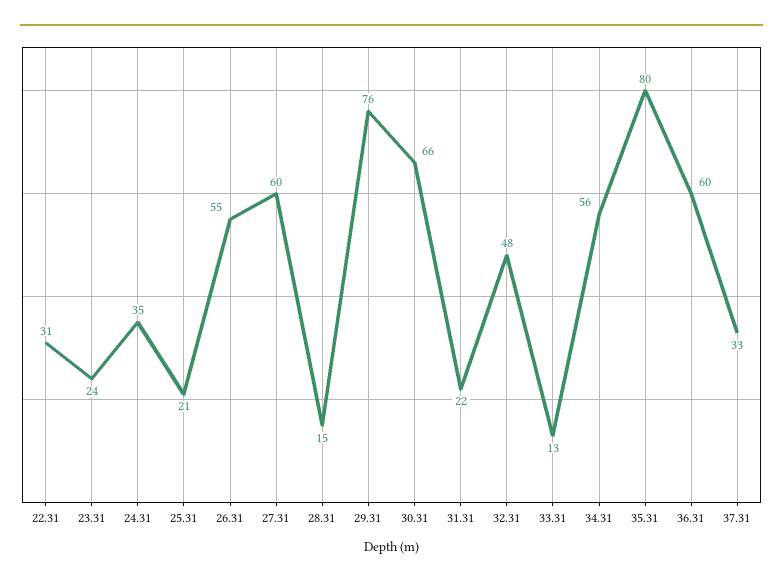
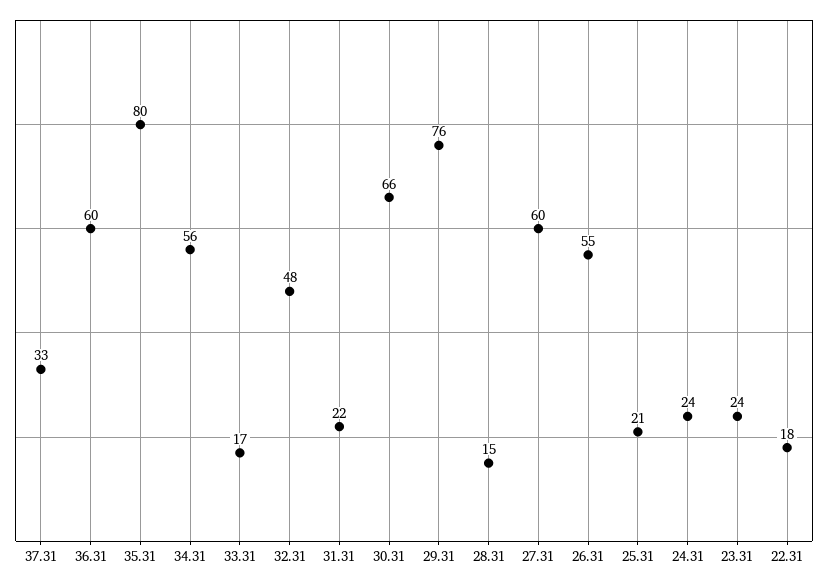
22.31: 31 -> 18
24.31: 35 -> 24
33.31: 13 -> 17

